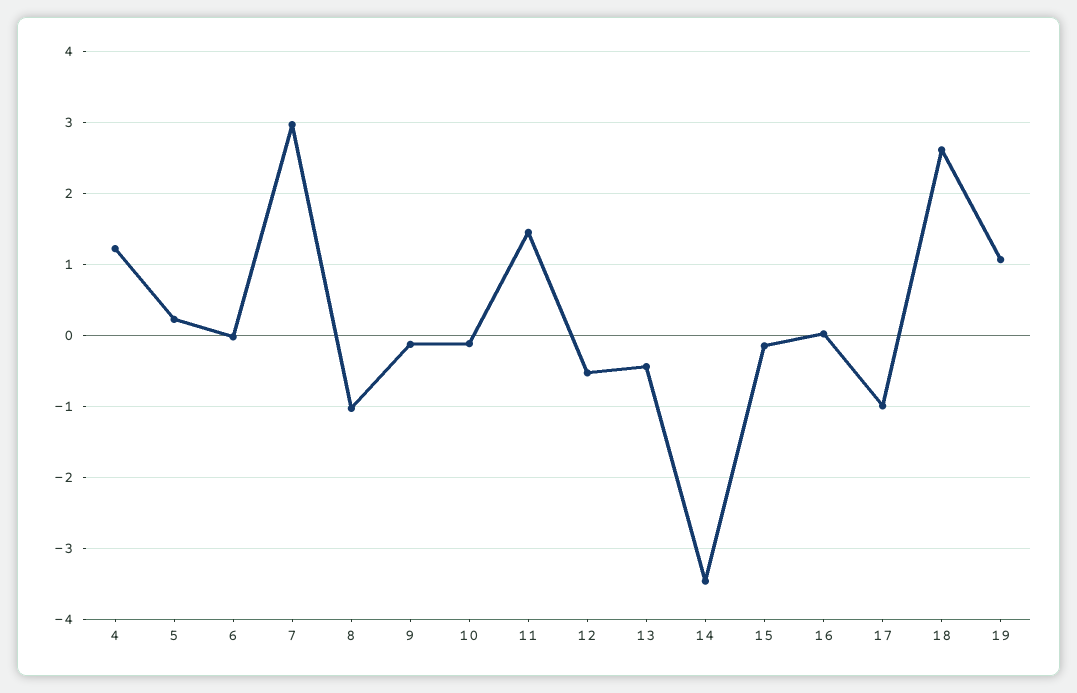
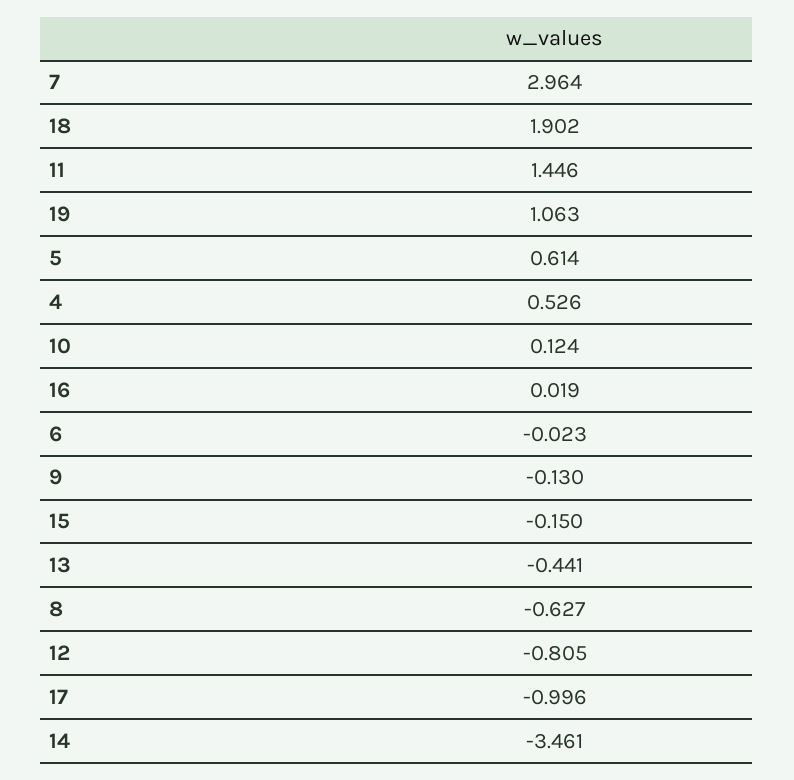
4: 1.2 -> 0.526
5: 0.2 -> 0.614
8: -1 -> -0.627
10: -0.1 -> 0.124
12: -0.5 -> -0.805
18: 2.6 -> 1.902

